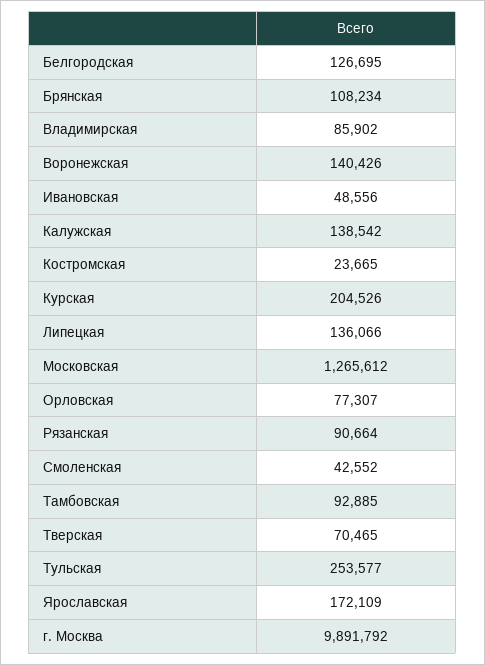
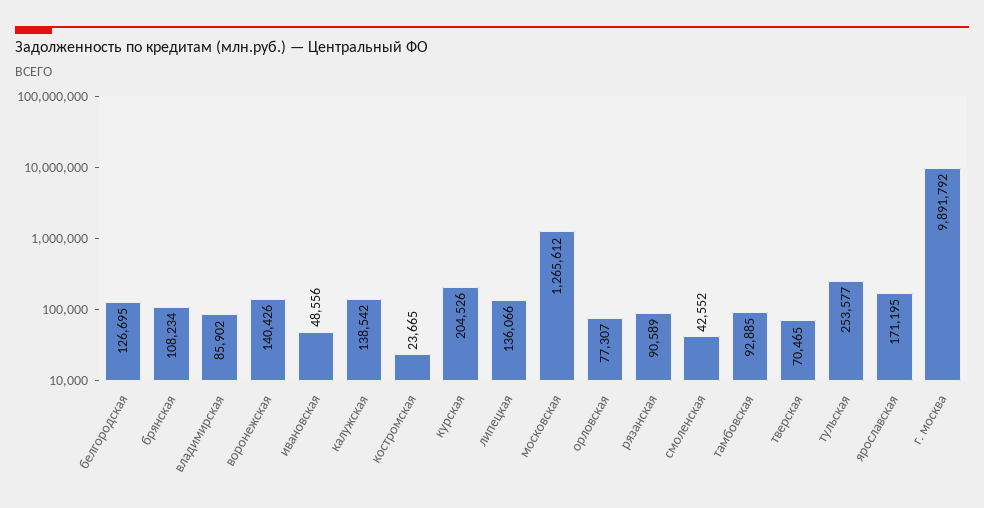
Рязанская: 90664 -> 90589
Ярославская: 172109 -> 171195

